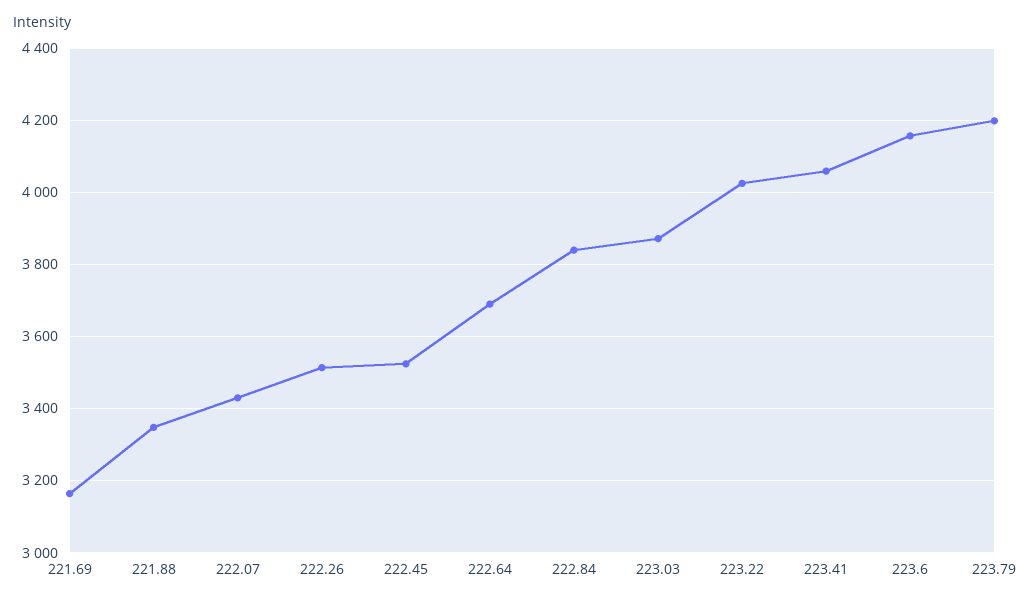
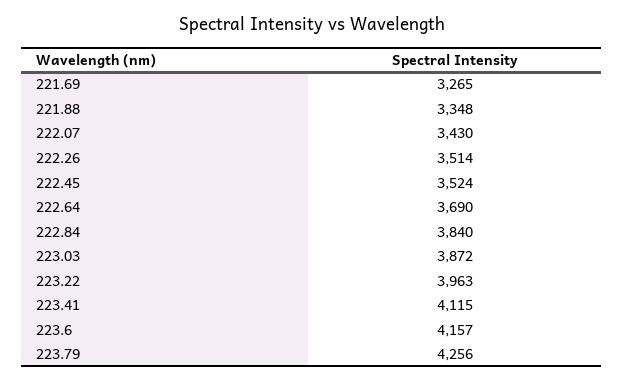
221.69: 3160 -> 3265
223.22: 4020 -> 3963
223.41: 4060 -> 4115
223.79: 4200 -> 4256

